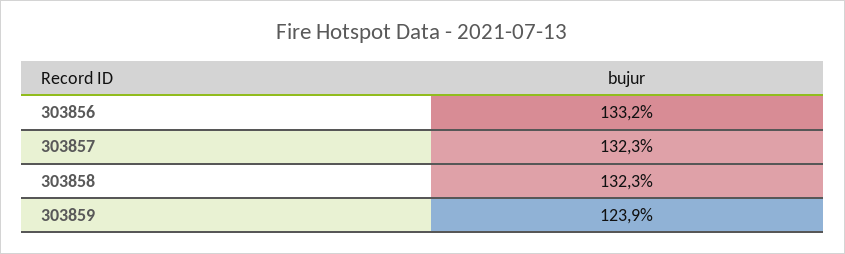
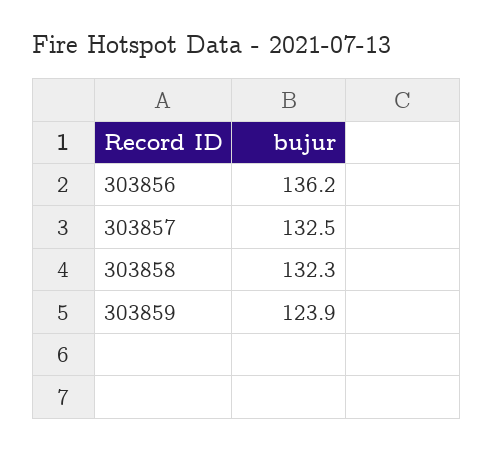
303856: 133.2 -> 136.2
303857: 132.3 -> 132.5

